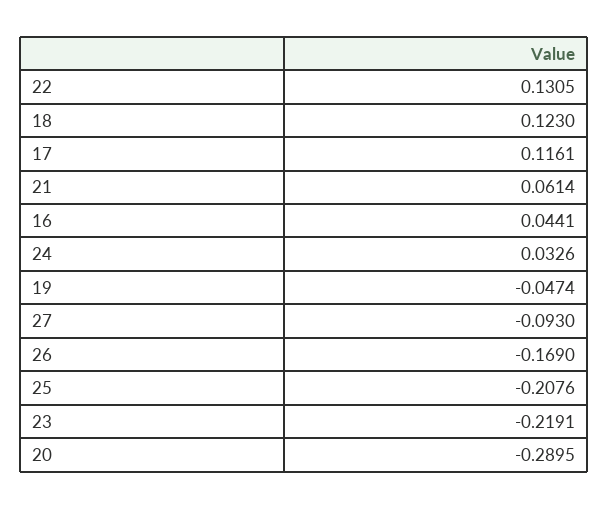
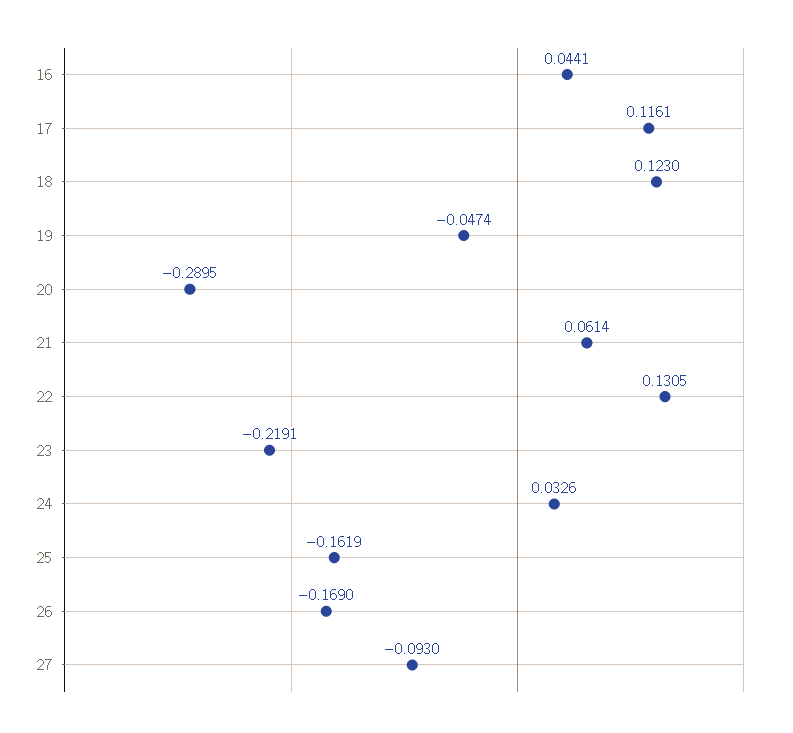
25: -0.2076 -> -0.1619

